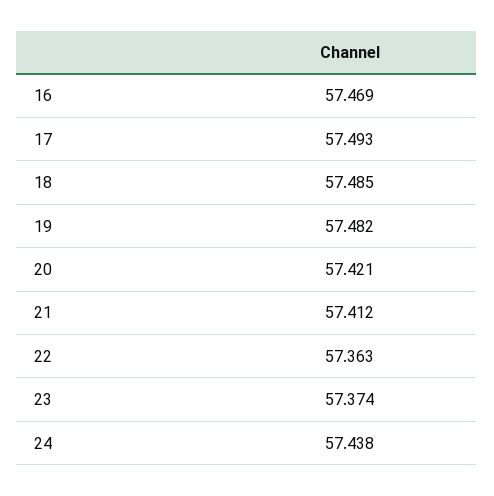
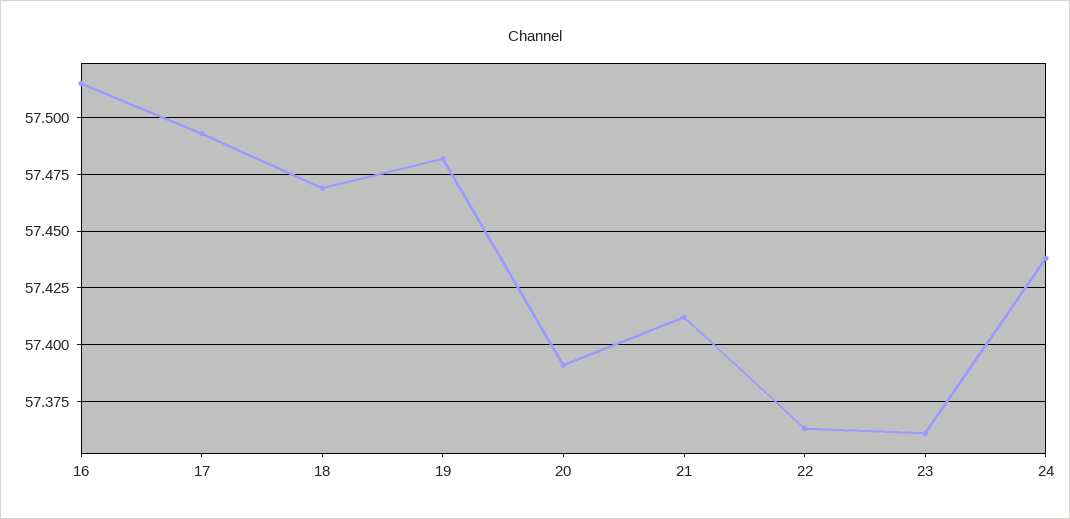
16: 57.469 -> 57.515
18: 57.485 -> 57.47
20: 57.421 -> 57.39
23: 57.374 -> 57.36

